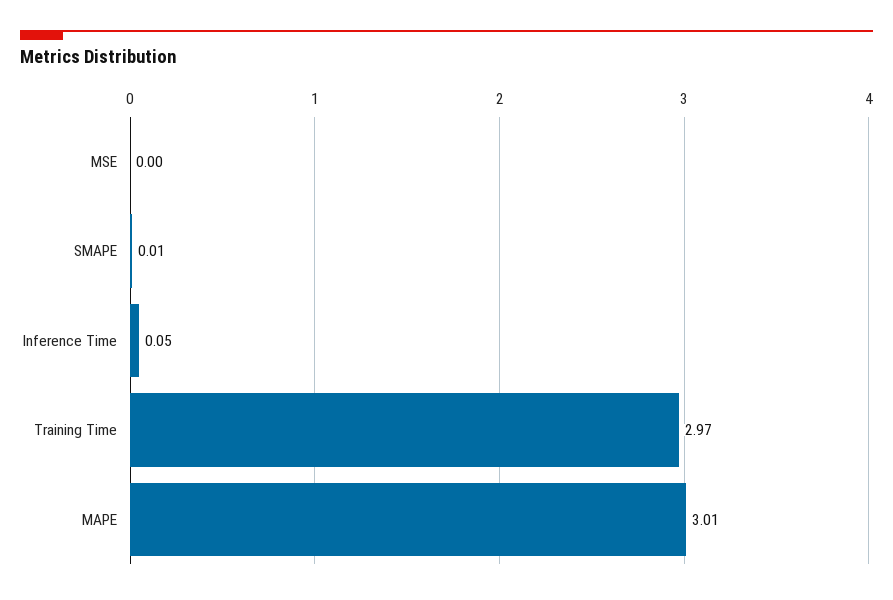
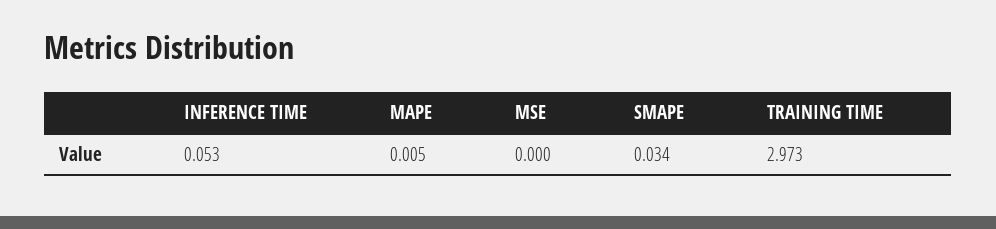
SMAPE: 0.01 -> 0.034
MAPE: 3.01 -> 0.005

